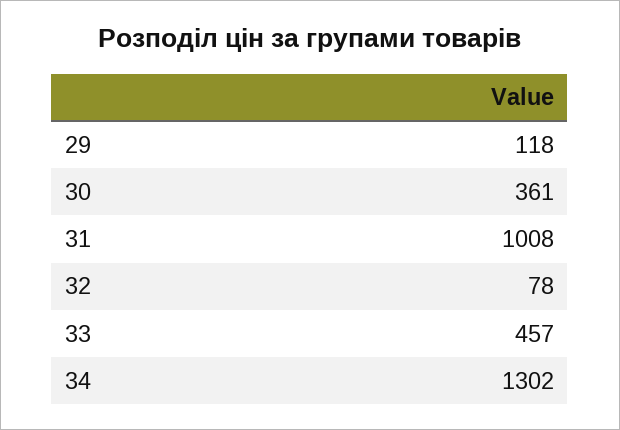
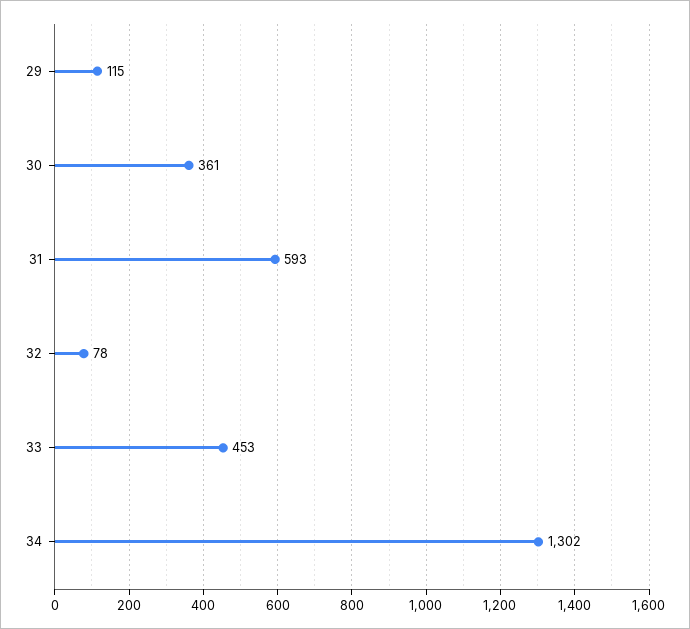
29: 118 -> 115
31: 1008 -> 593
33: 457 -> 453

